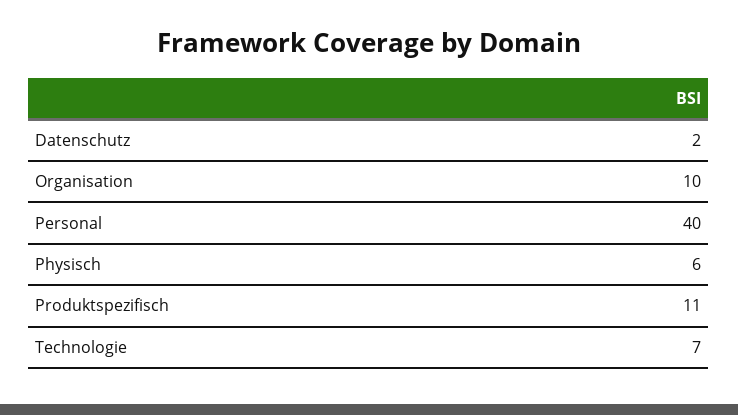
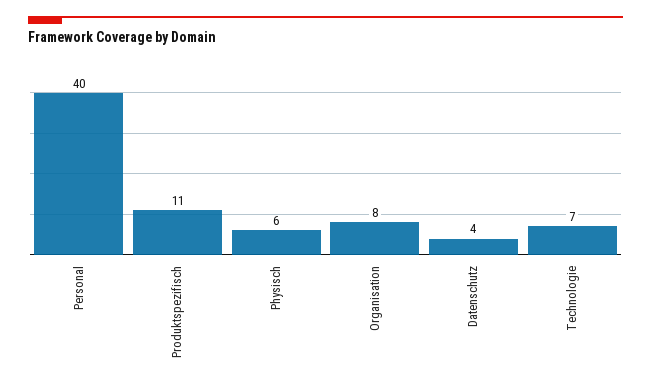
Datenschutz: 2 -> 4
Organisation: 10 -> 8

